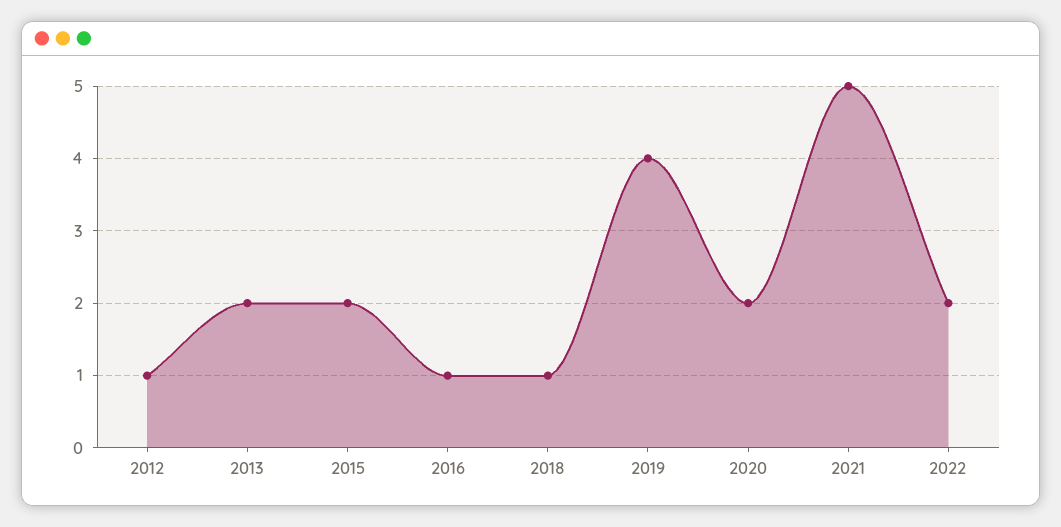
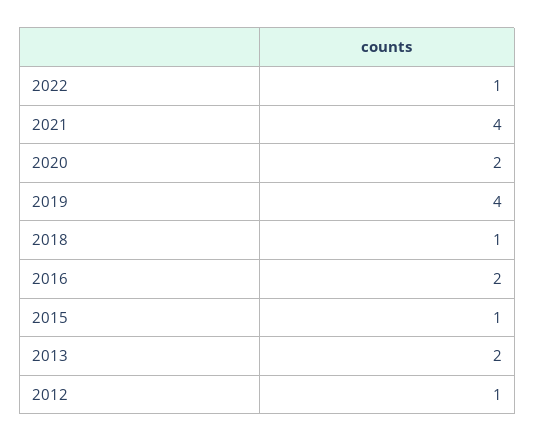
2015: 2 -> 1
2016: 1 -> 2
2021: 5 -> 4
2022: 2 -> 1

